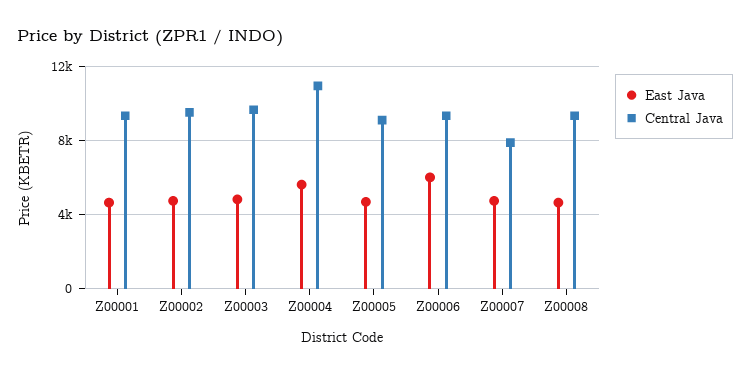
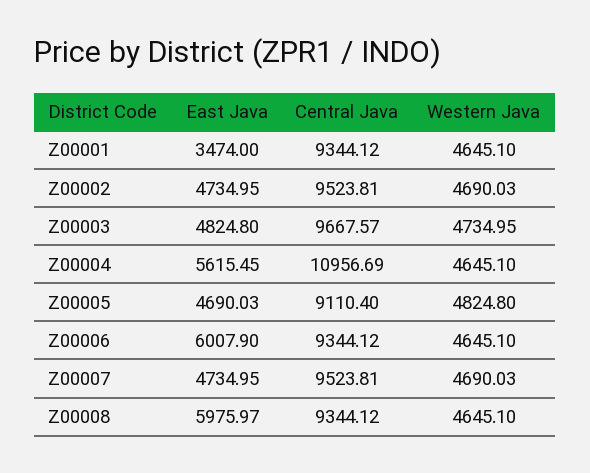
East Java, Z00001: 4500 -> 3474
Central Java, Z00007: 8000 -> 9523.81
East Java, Z00008: 4500 -> 5975.97
Western Java, Z00001: none -> 4645.1
Western Java, Z00002: none -> 4690.03
Western Java, Z00003: none -> 4734.95
Western Java, Z00004: none -> 4645.1
Western Java, Z00005: none -> 4824.8
Western Java, Z00006: none -> 4645.1
Western Java, Z00007: none -> 4690.03
Western Java, Z00008: none -> 4645.1

